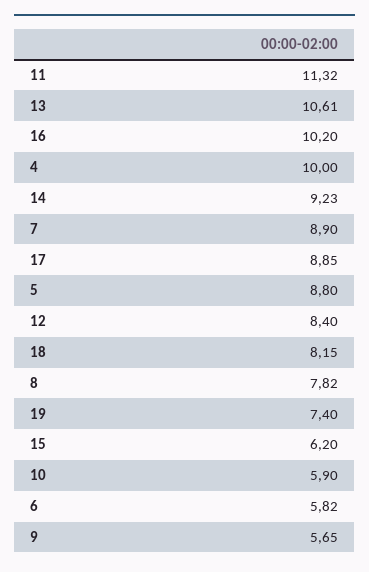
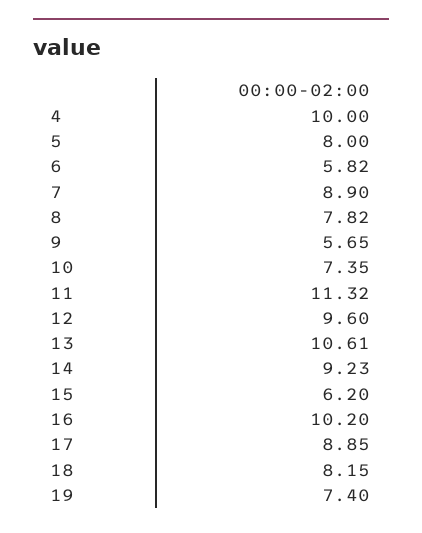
5: 8.8 -> 8
12: 8.4 -> 9.6
10: 5.9 -> 7.35

